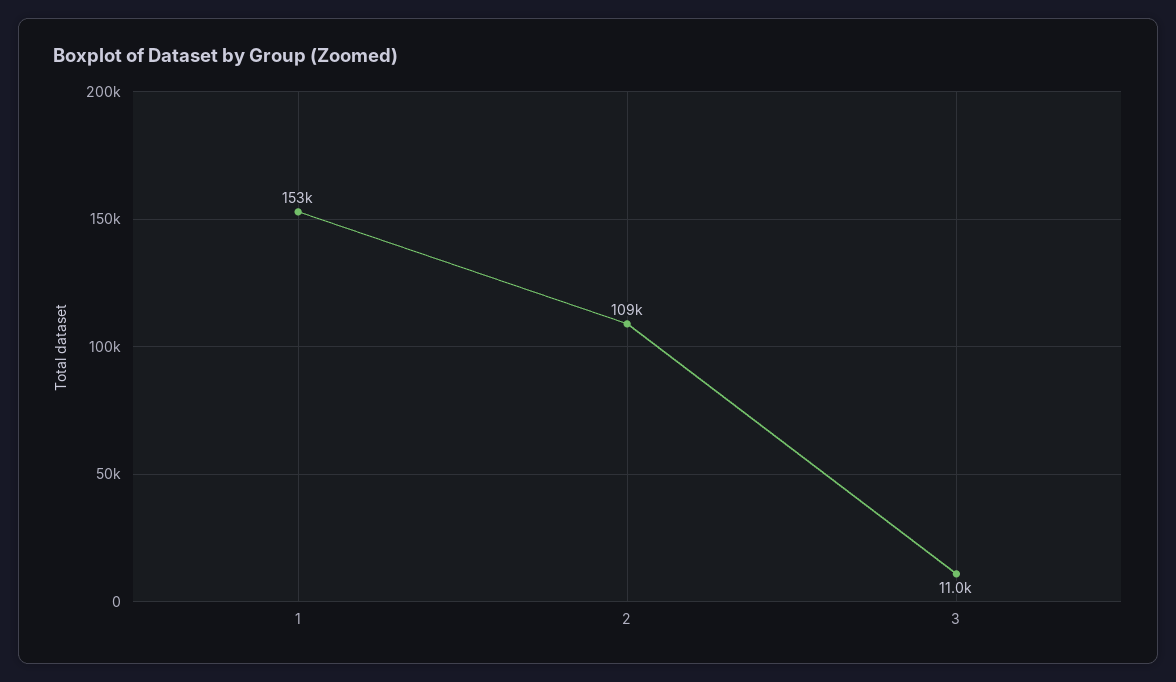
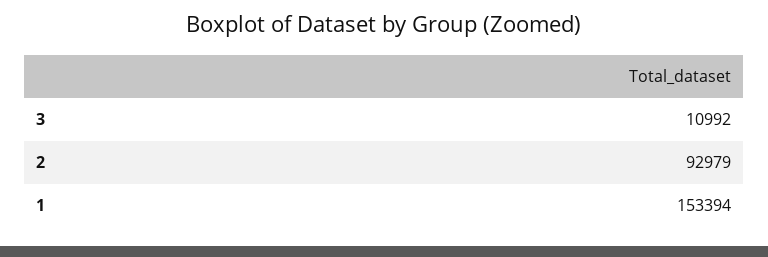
2: 109000 -> 92979

